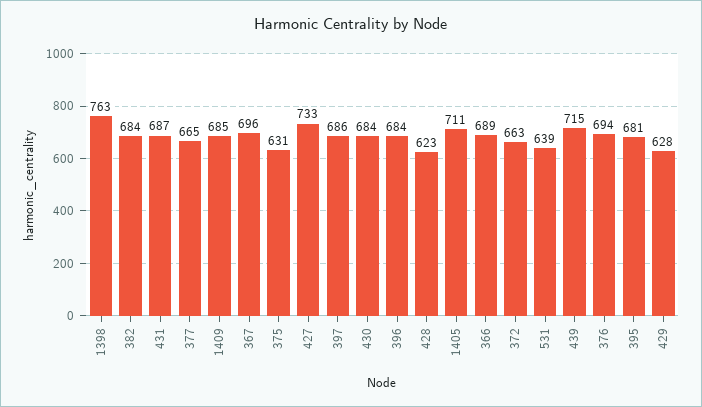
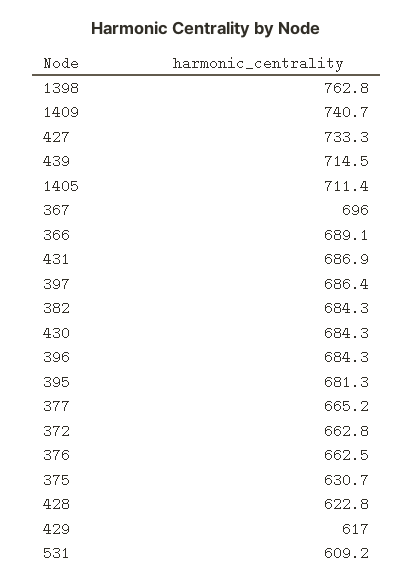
1409: 685 -> 740.7
531: 639 -> 609.2
376: 694 -> 662.5
429: 628 -> 617

